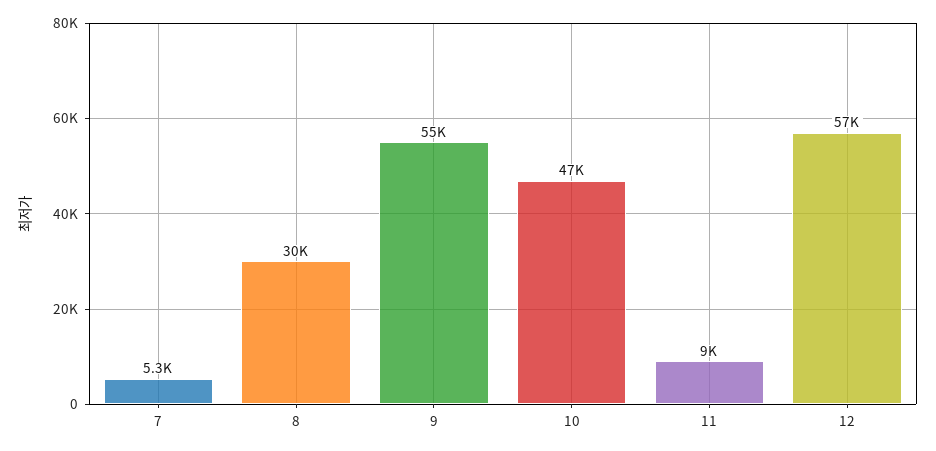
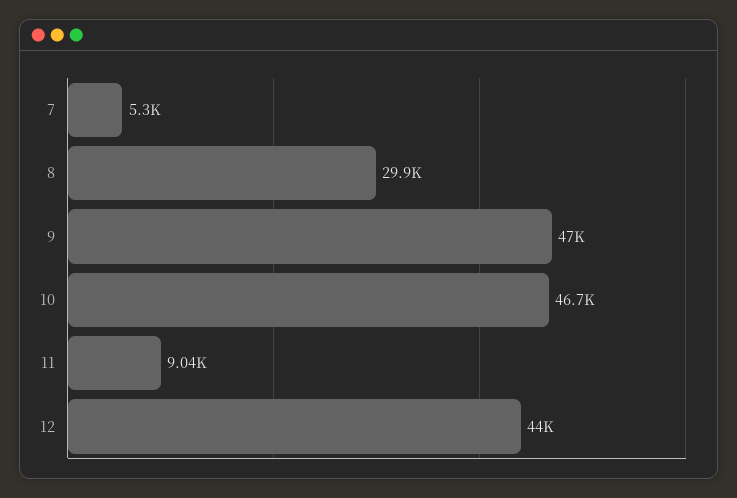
9: 55000 -> 47000
12: 57000 -> 44000

